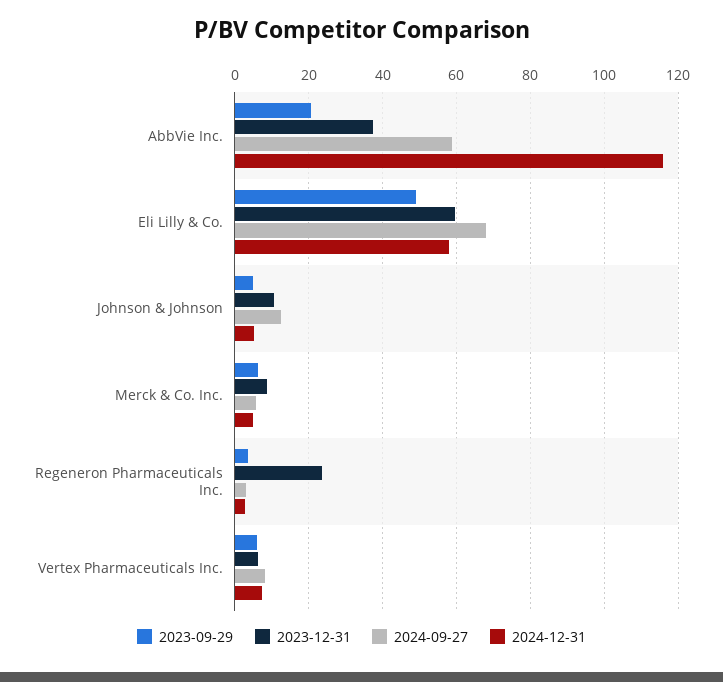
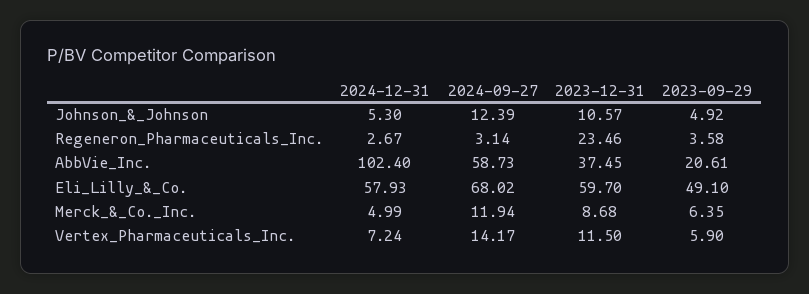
2024-12-31, AbbVie Inc.: 116 -> 102.4
2024-09-27, Merck & Co. Inc.: 6 -> 11.94
2023-12-31, Vertex Pharmaceuticals Inc.: 6 -> 11.5
2024-09-27, Vertex Pharmaceuticals Inc.: 8 -> 14.17

